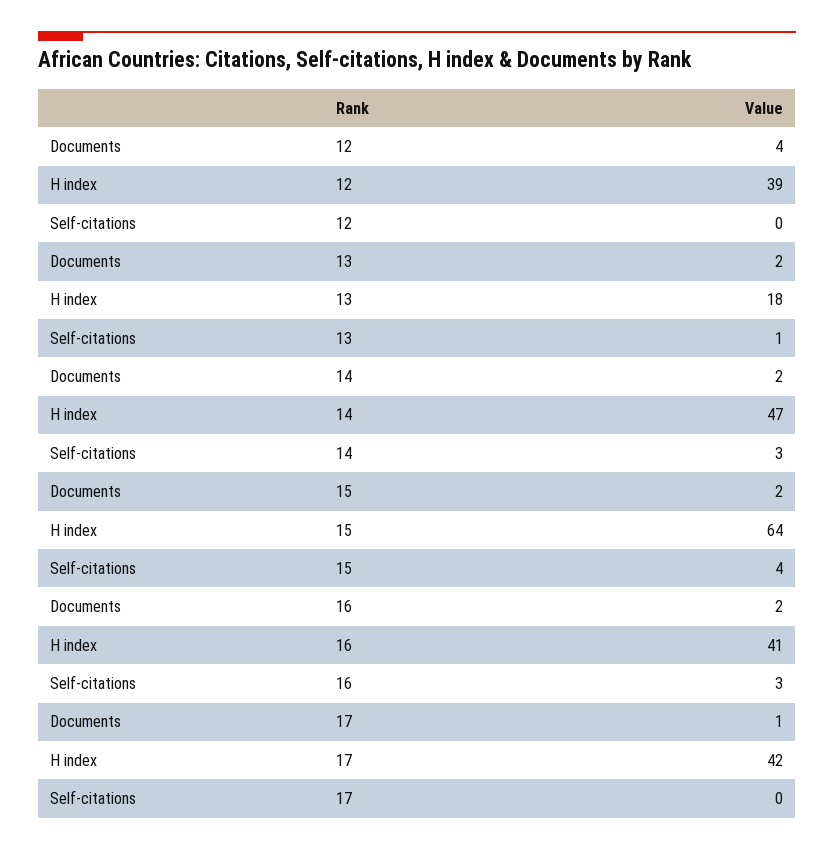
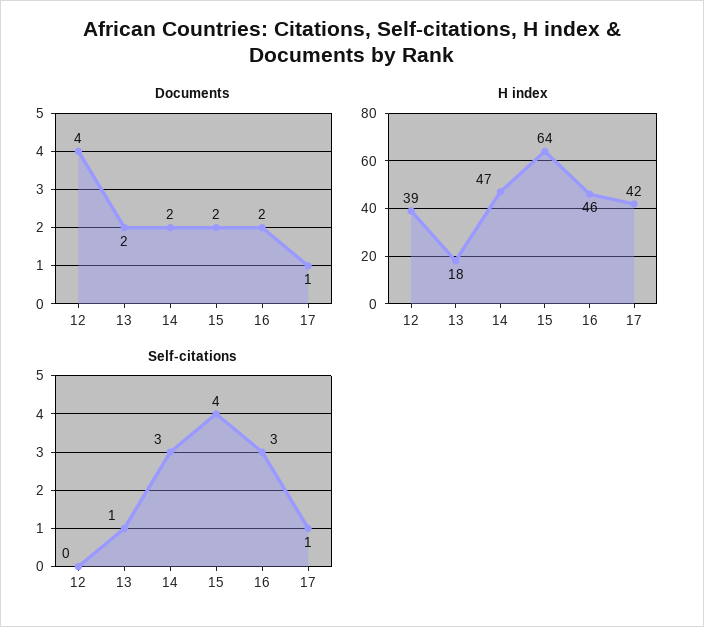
H index, 16: 41 -> 46
Self-citations, 17: 0 -> 1

